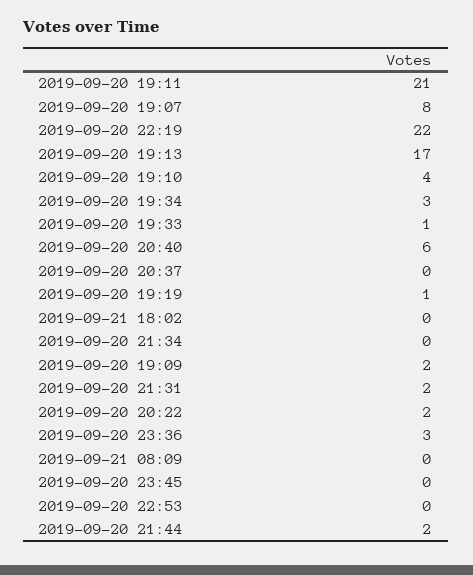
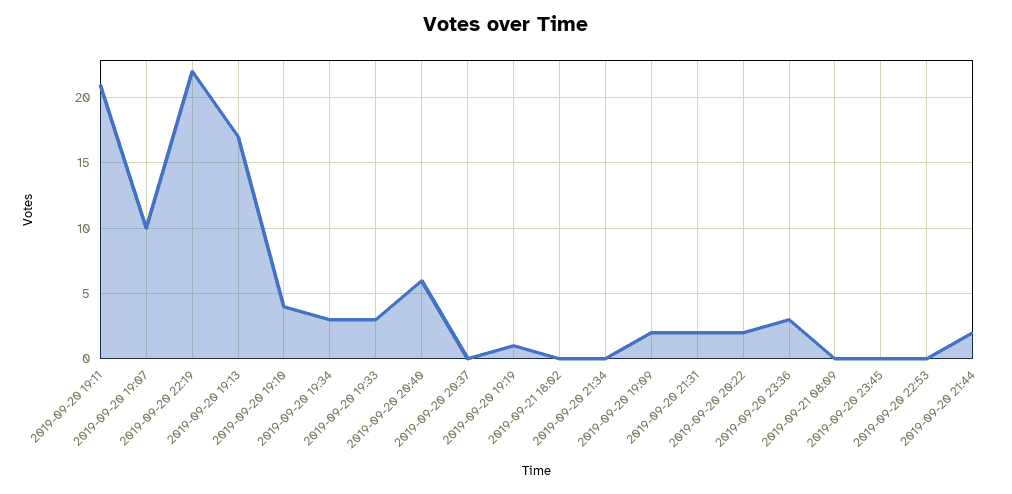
2019-09-20 19:07: 8 -> 10
2019-09-20 19:33: 1 -> 3

